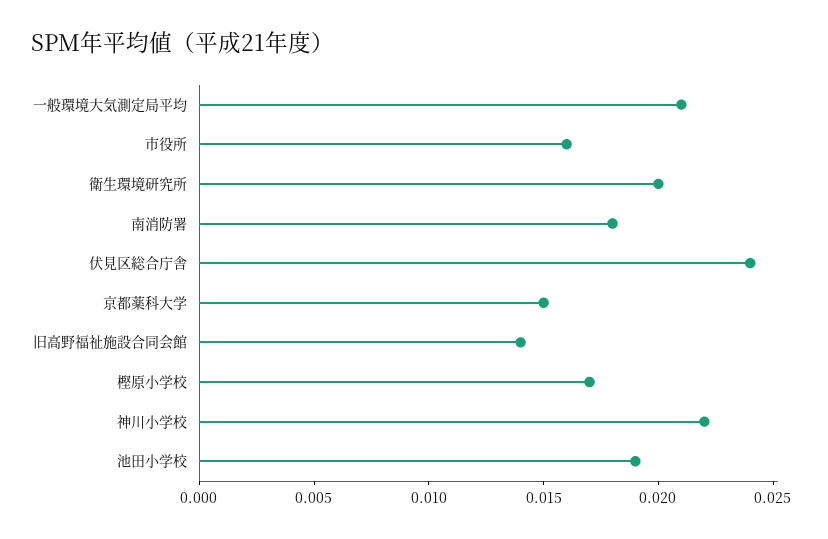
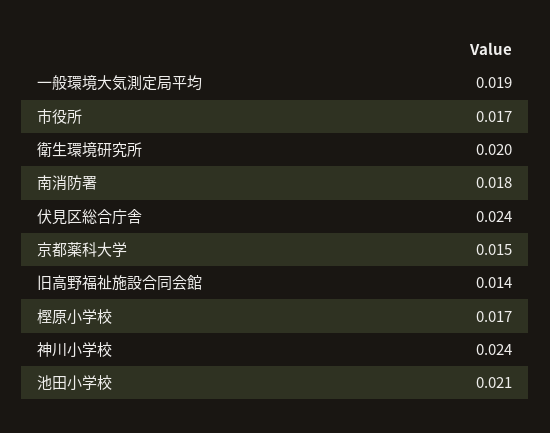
一般環境大気測定局平均: 0.021 -> 0.019
市役所: 0.016 -> 0.017
神川小学校: 0.022 -> 0.024
池田小学校: 0.019 -> 0.021

